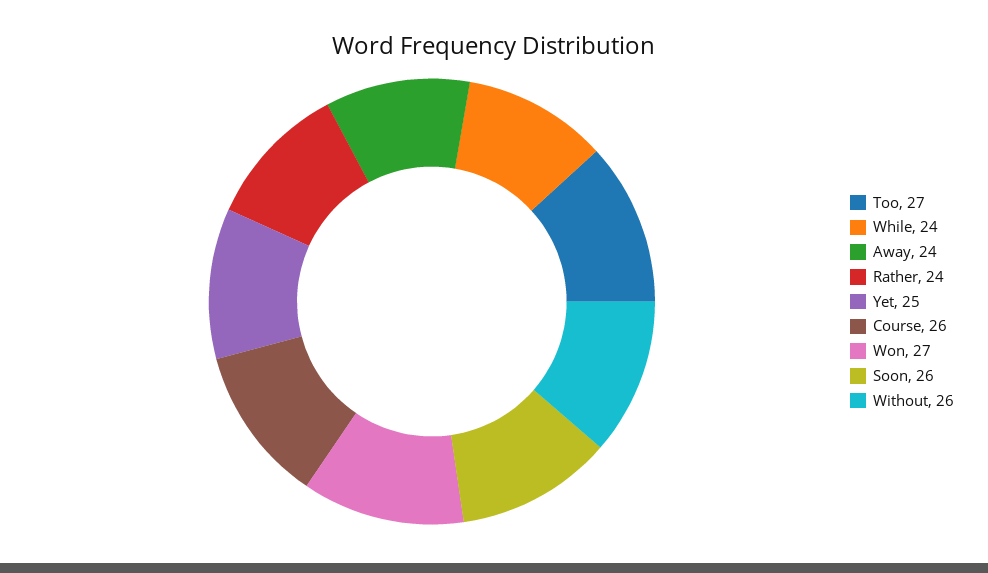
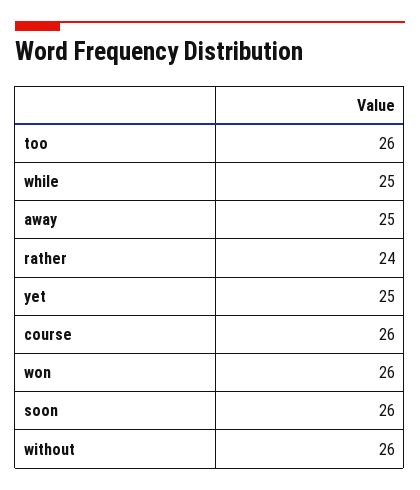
Too: 27 -> 26
While: 24 -> 25
Away: 24 -> 25
Won: 27 -> 26

